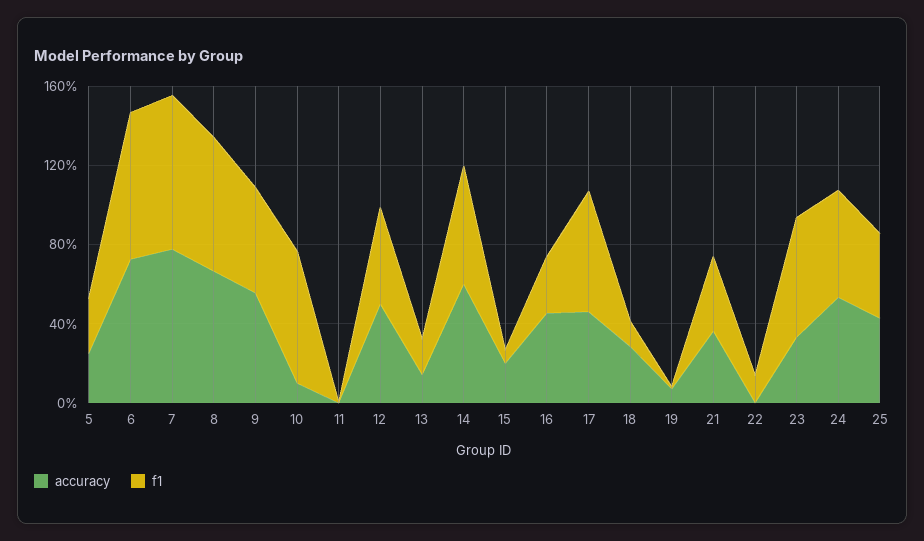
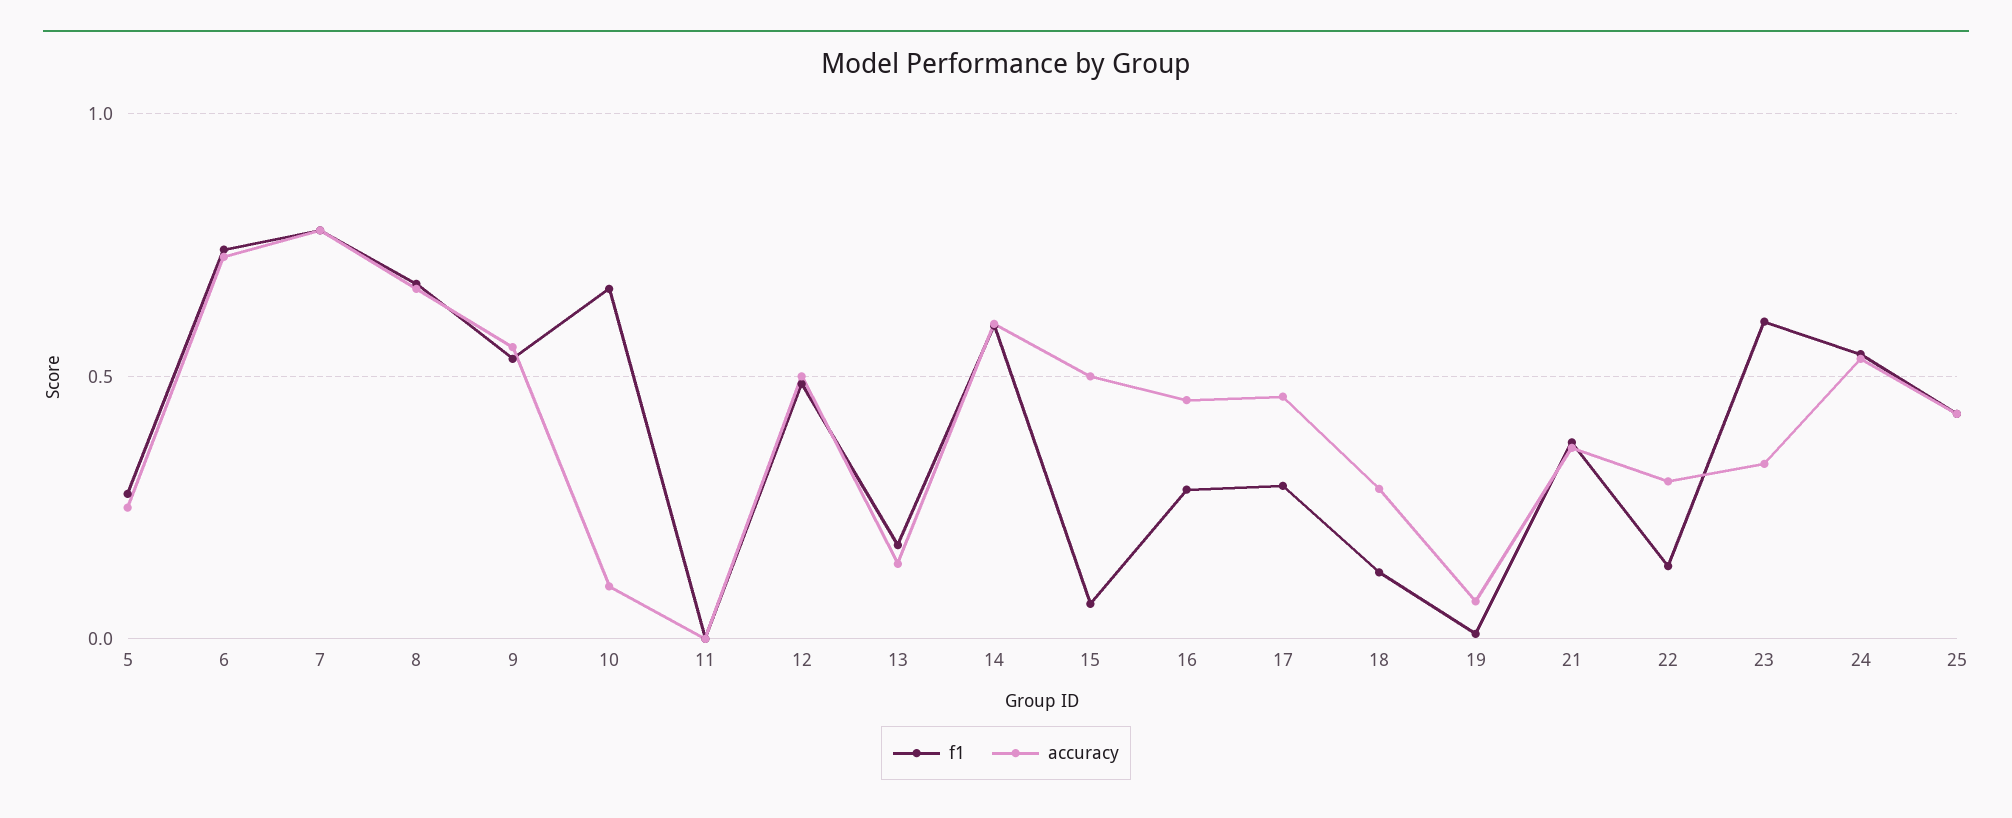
accuracy, 15: 0.2 -> 0.5
f1, 17: 0.6 -> 0.3
accuracy, 22: 0 -> 0.3

